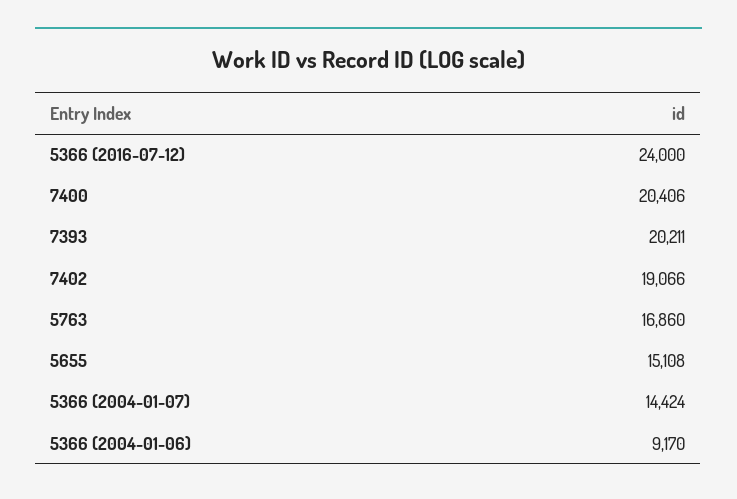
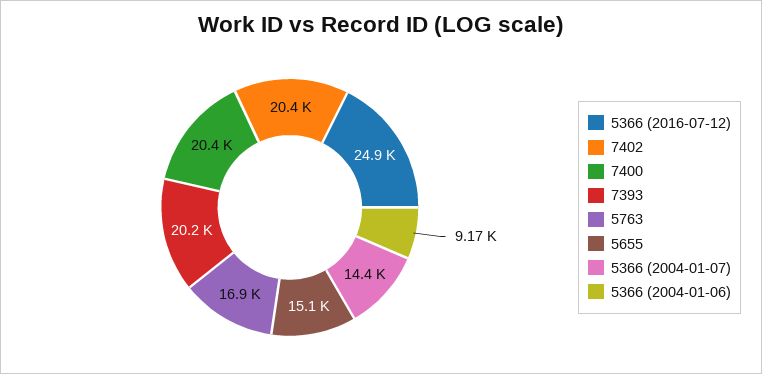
5366 (2016-07-12): 24000 -> 24900
7402: 19066 -> 20400

